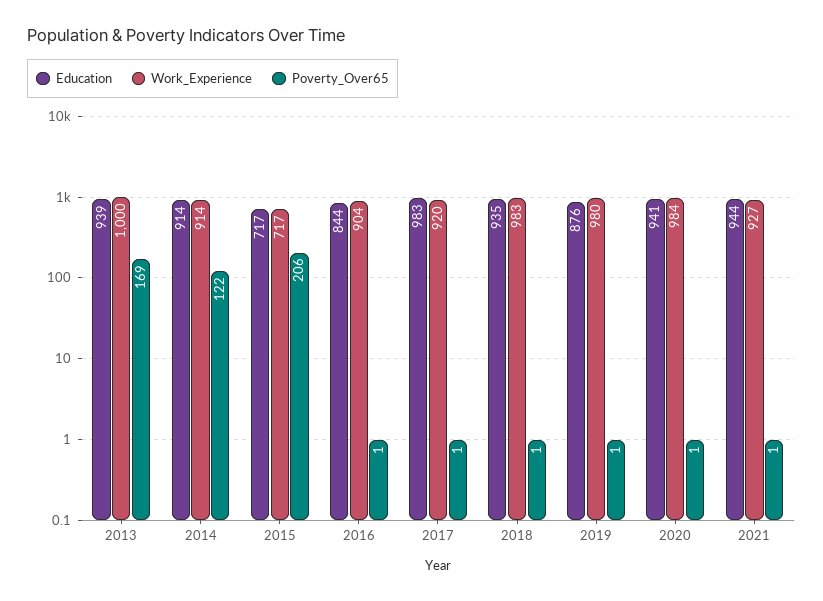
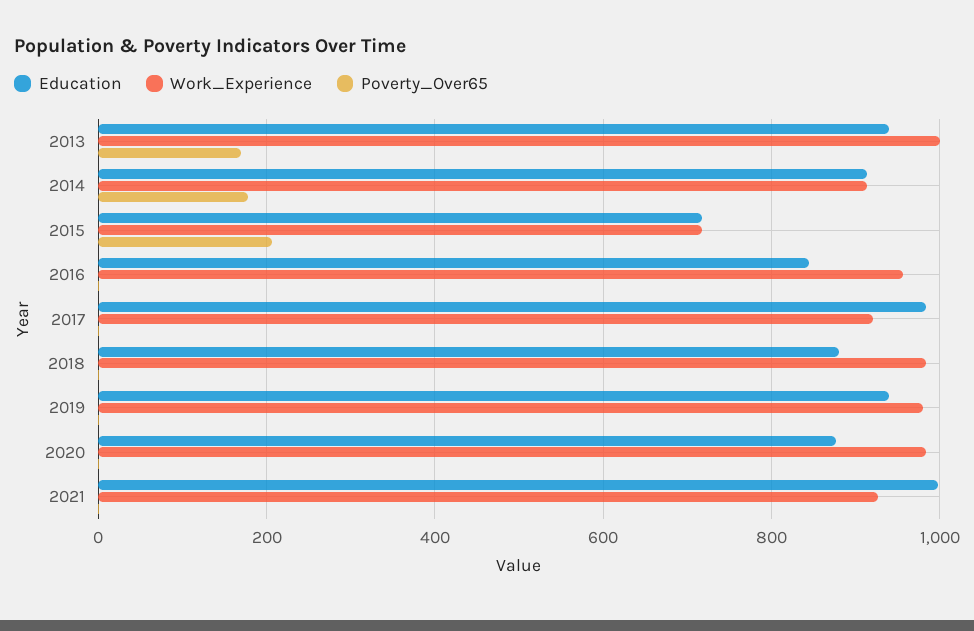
Poverty_Over65, 2014: 122 -> 180
Work_Experience, 2016: 904 -> 960
Education, 2018: 935 -> 880
Education, 2019: 876 -> 940
Education, 2020: 941 -> 880
Education, 2021: 944 -> 1000

